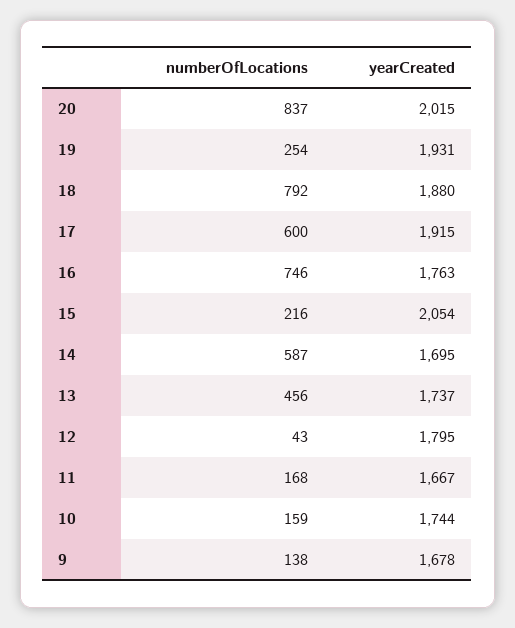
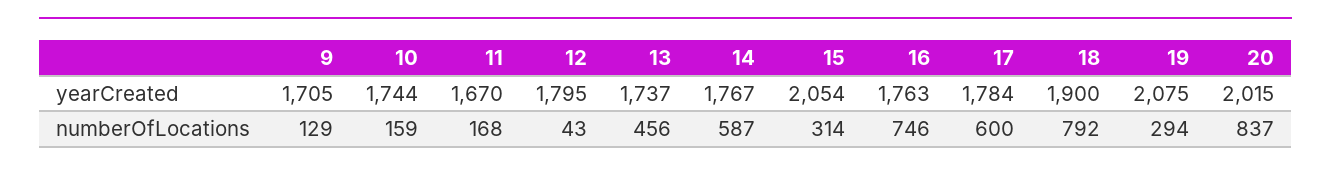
numberOfLocations, 19: 254 -> 294
yearCreated, 19: 1931 -> 2075
yearCreated, 18: 1880 -> 1900
yearCreated, 17: 1915 -> 1784
numberOfLocations, 15: 216 -> 314
yearCreated, 14: 1695 -> 1767
yearCreated, 11: 1667 -> 1670
numberOfLocations, 9: 138 -> 129
yearCreated, 9: 1678 -> 1705

